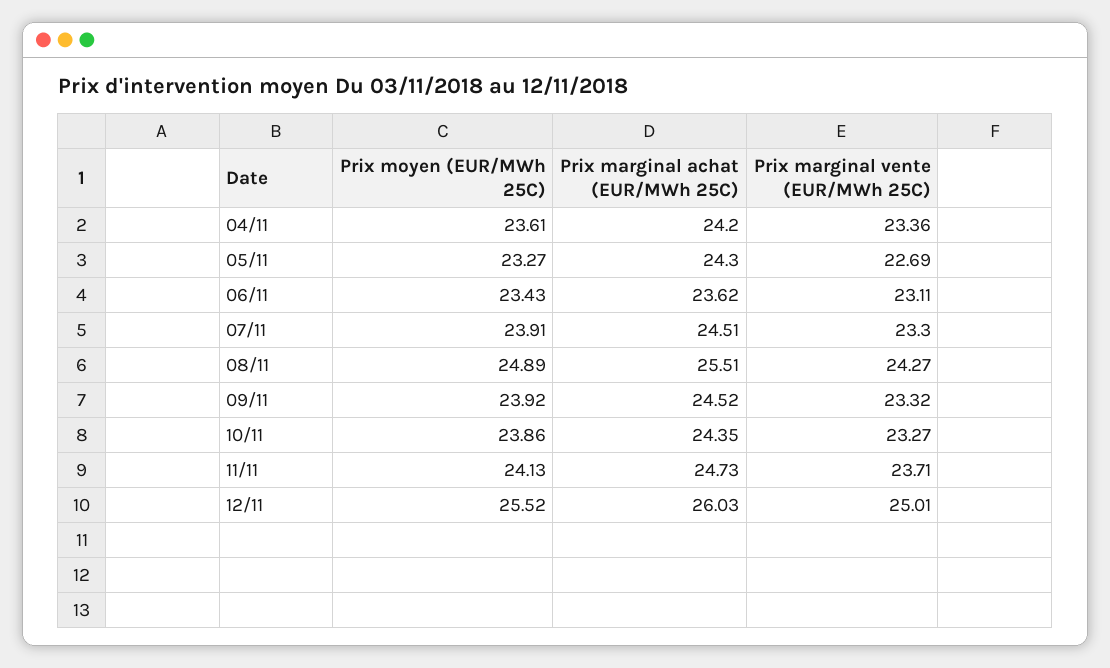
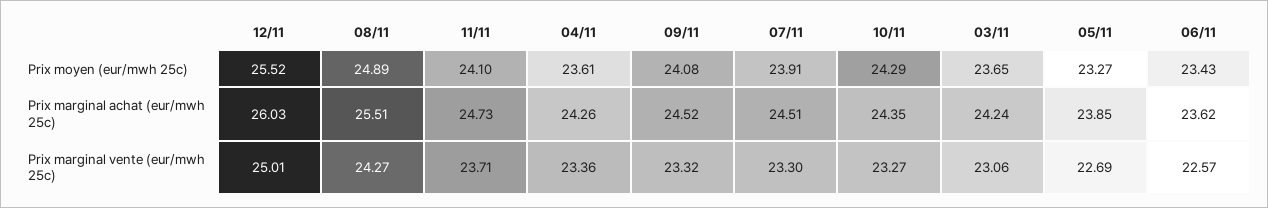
Prix marginal achat (EUR/MWh 25C), 04/11: 24.2 -> 24.26
Prix marginal achat (EUR/MWh 25C), 05/11: 24.3 -> 23.85
Prix marginal vente (EUR/MWh 25C), 06/11: 23.11 -> 22.57
Prix moyen (EUR/MWh 25C), 09/11: 23.92 -> 24.08
Prix moyen (EUR/MWh 25C), 10/11: 23.86 -> 24.29
Prix moyen (EUR/MWh 25C), 11/11: 24.13 -> 24.1
Prix moyen (EUR/MWh 25C), 03/11: none -> 23.65
Prix marginal achat (EUR/MWh 25C), 03/11: none -> 24.24
Prix marginal vente (EUR/MWh 25C), 03/11: none -> 23.06

